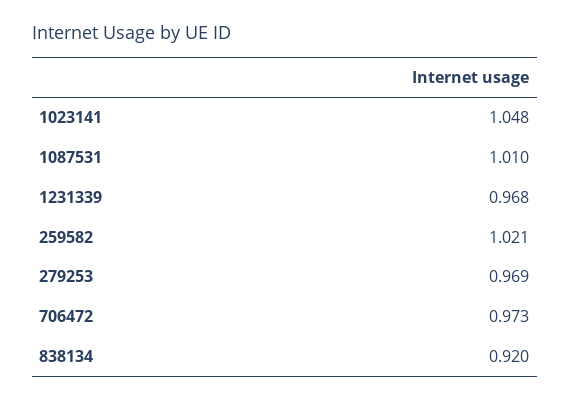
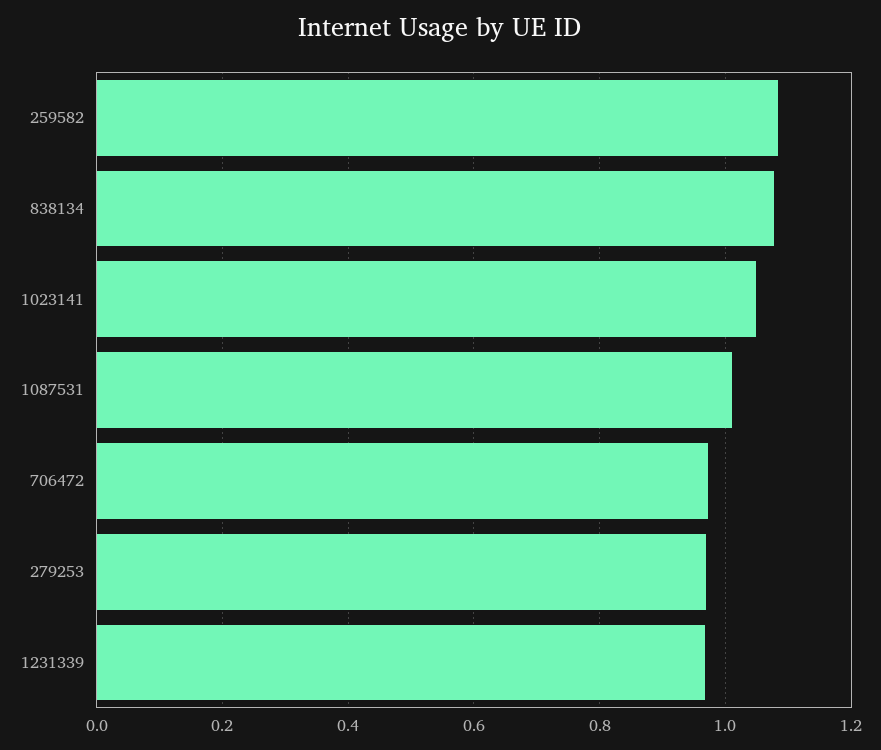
259582: 1.021 -> 1.08
838134: 0.92 -> 1.08

